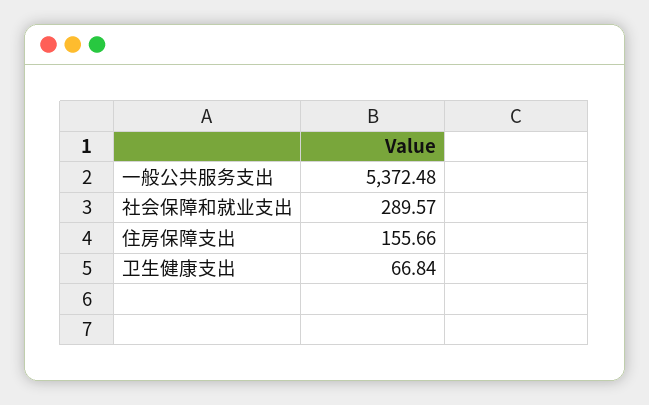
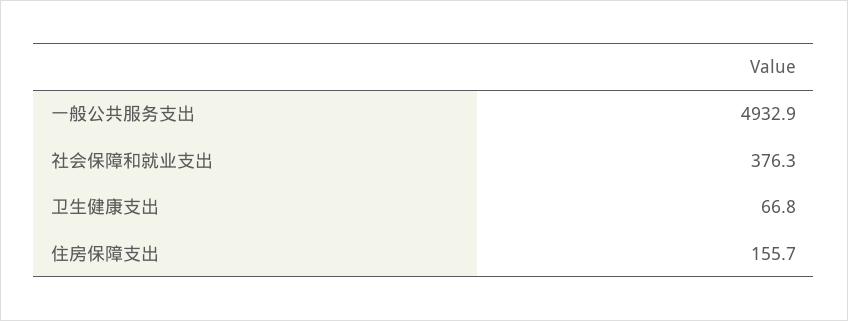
一般公共服务支出: 5372.48 -> 4932.9
社会保障和就业支出: 289.57 -> 376.3

